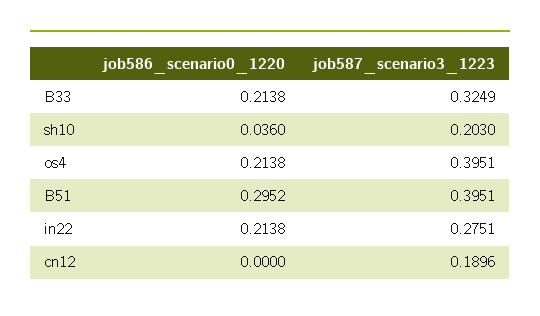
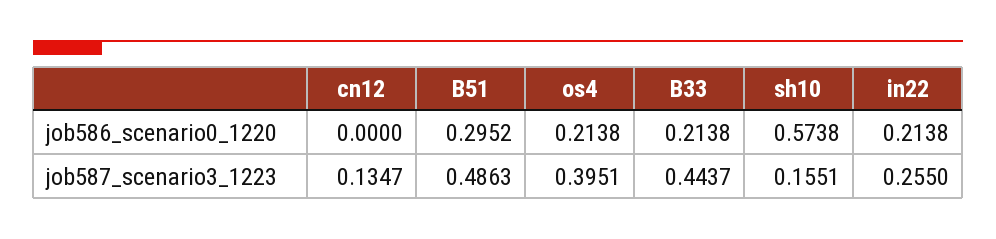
job587_scenario3_1223, B33: 0.3249 -> 0.4437
job586_scenario0_1220, sh10: 0.036 -> 0.5738
job587_scenario3_1223, sh10: 0.203 -> 0.1551
job587_scenario3_1223, B51: 0.3951 -> 0.4863
job587_scenario3_1223, in22: 0.2751 -> 0.255
job587_scenario3_1223, cn12: 0.1896 -> 0.1347

